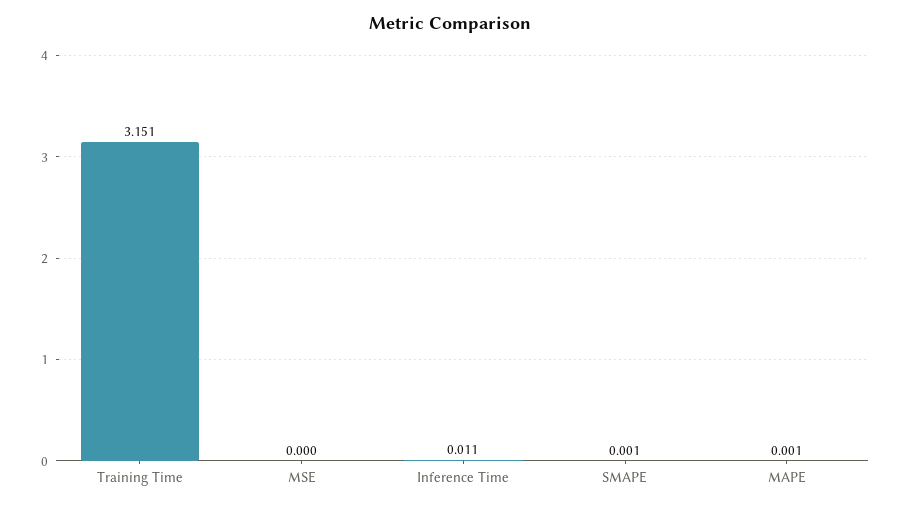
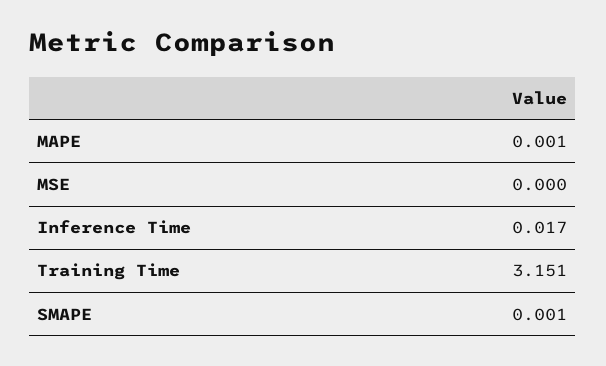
Inference Time: 0.011 -> 0.017

